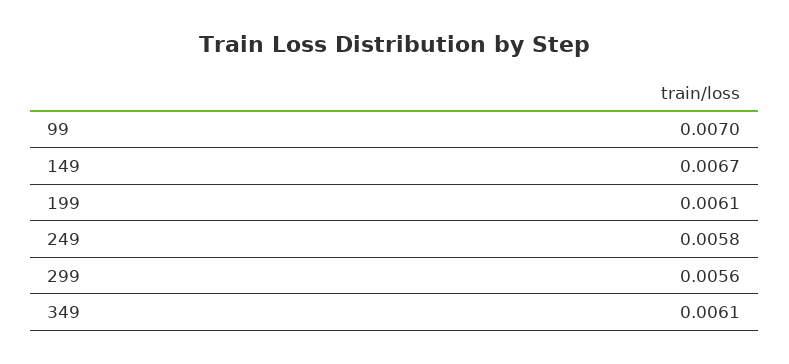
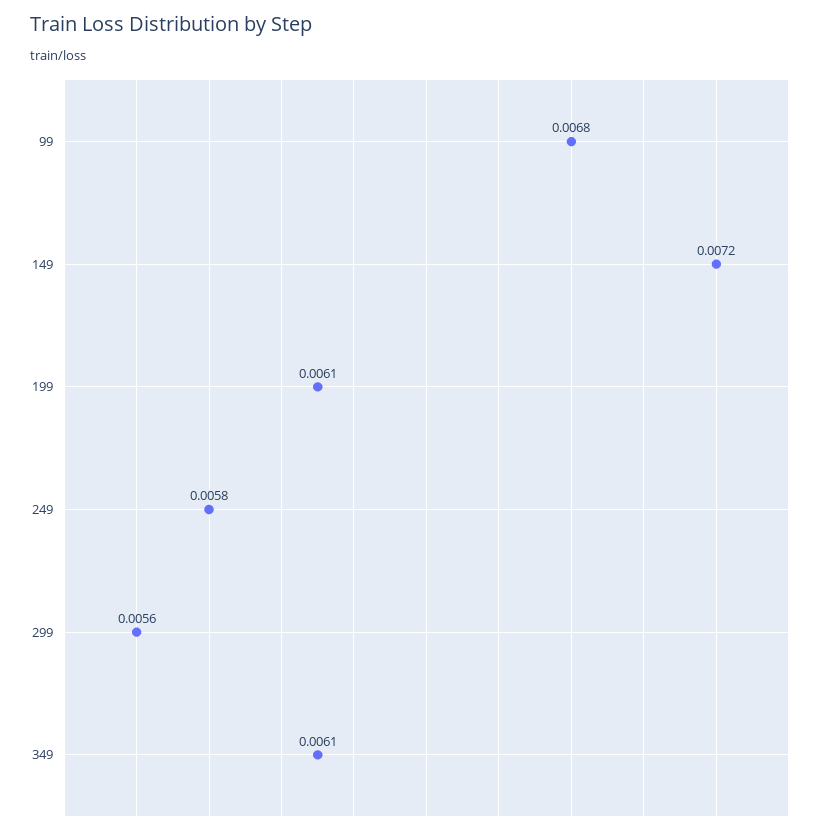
99: 0.007 -> 0.0068
149: 0.0067 -> 0.0072

